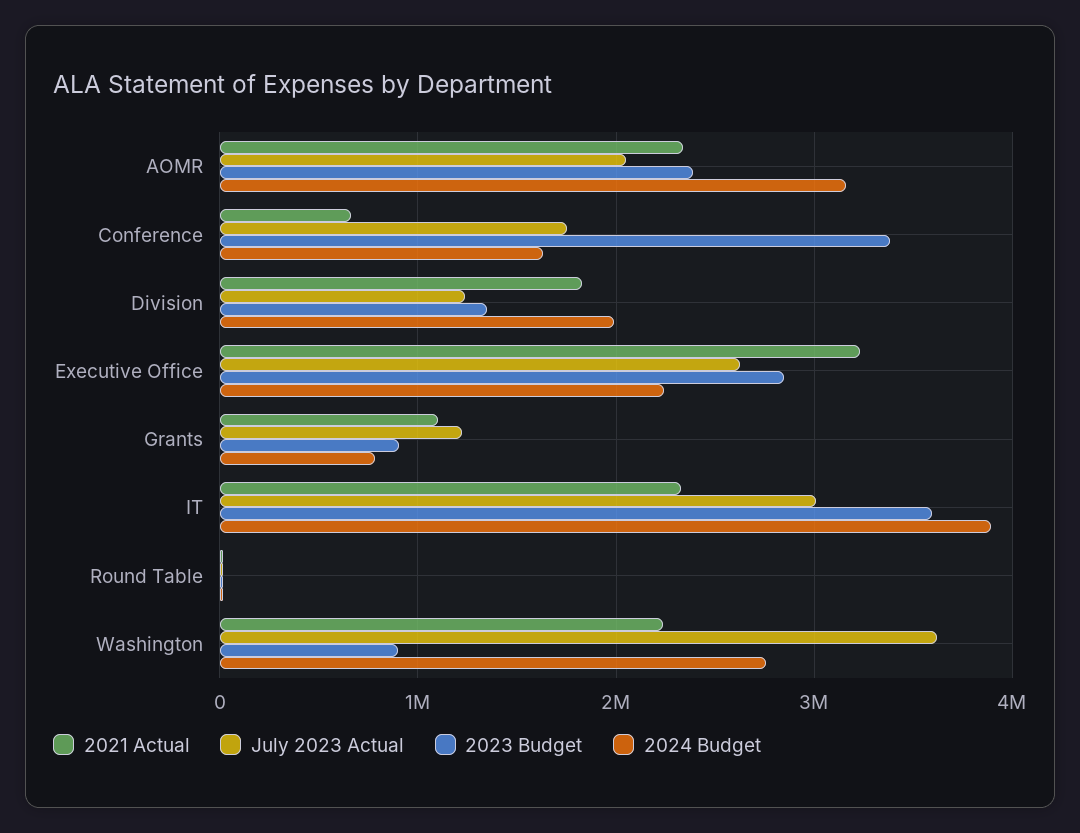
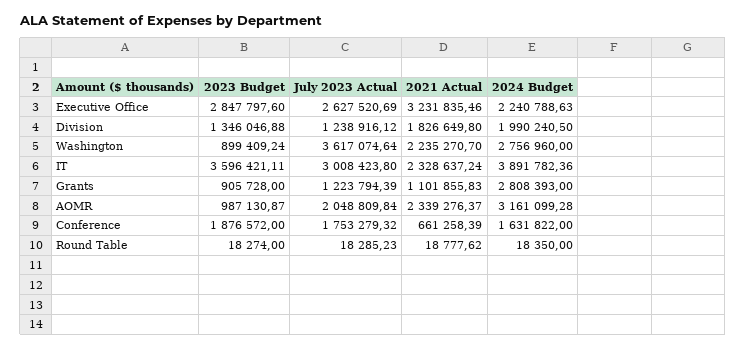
2023 Budget, AOMR: 2400000 -> 987130.87
2023 Budget, Conference: 3400000 -> 1876572
2024 Budget, Grants: 800000 -> 2808393

